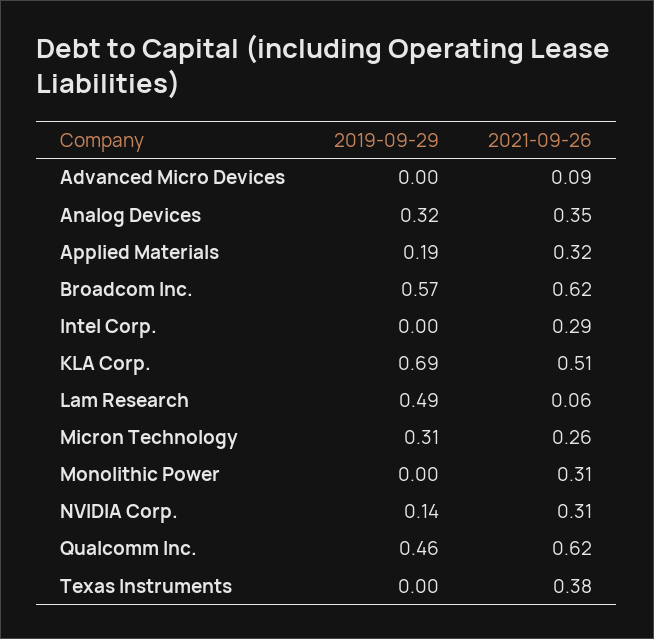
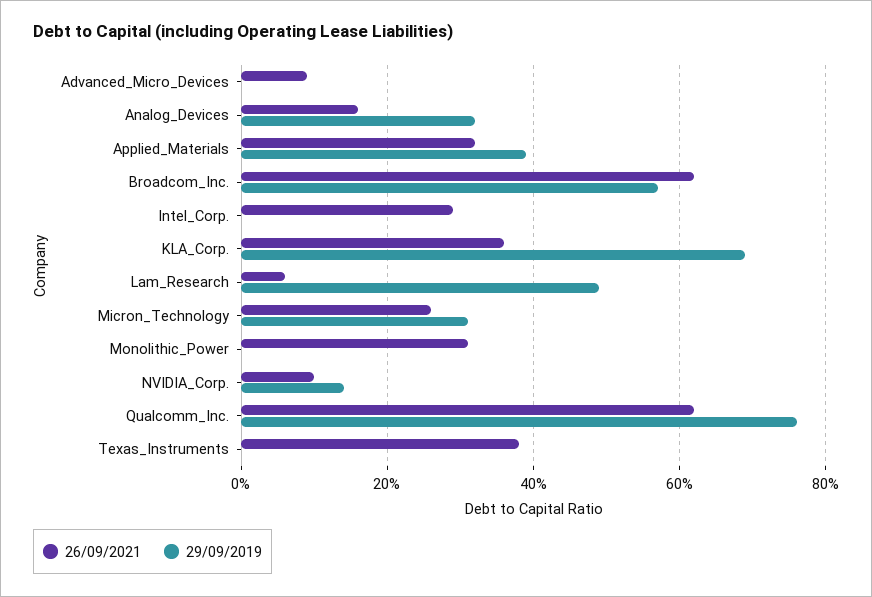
2021-09-26, Analog Devices: 0.35 -> 0.15
2019-09-29, Applied Materials: 0.19 -> 0.4
2021-09-26, KLA Corp.: 0.51 -> 0.35
2021-09-26, NVIDIA Corp.: 0.31 -> 0.1
2019-09-29, Qualcomm Inc.: 0.46 -> 0.75

